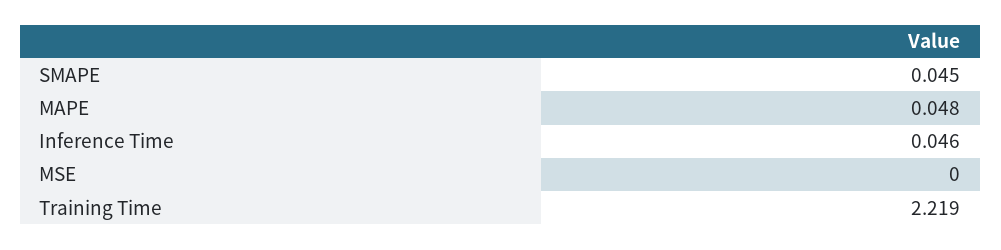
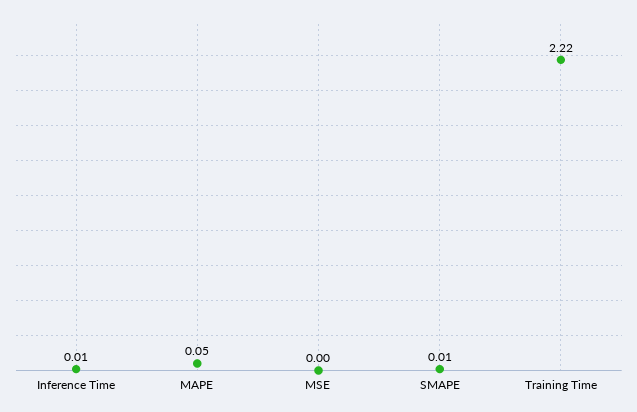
SMAPE: 0.045 -> 0.01
Inference Time: 0.046 -> 0.01

